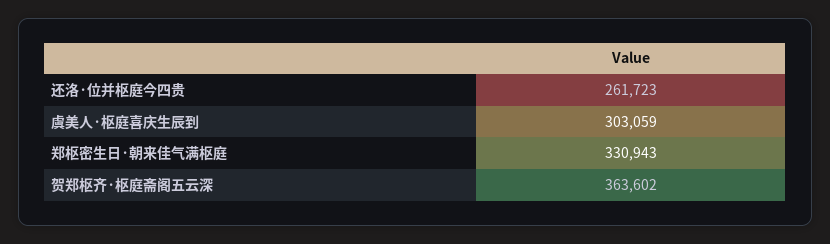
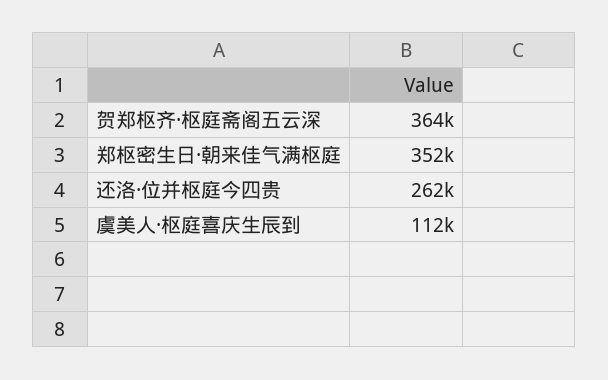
虞美人·枢庭喜庆生辰到: 303059 -> 112000
郑枢密生日·朝来佳气满枢庭: 330943 -> 352000

